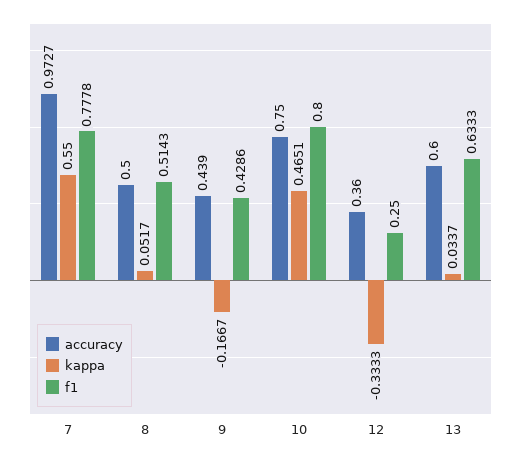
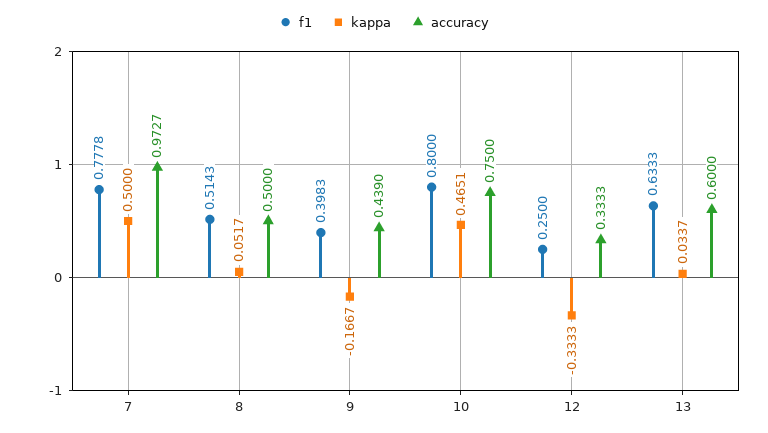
kappa, 7: 0.55 -> 0.5
f1, 9: 0.4286 -> 0.3983
accuracy, 12: 0.36 -> 0.3333

